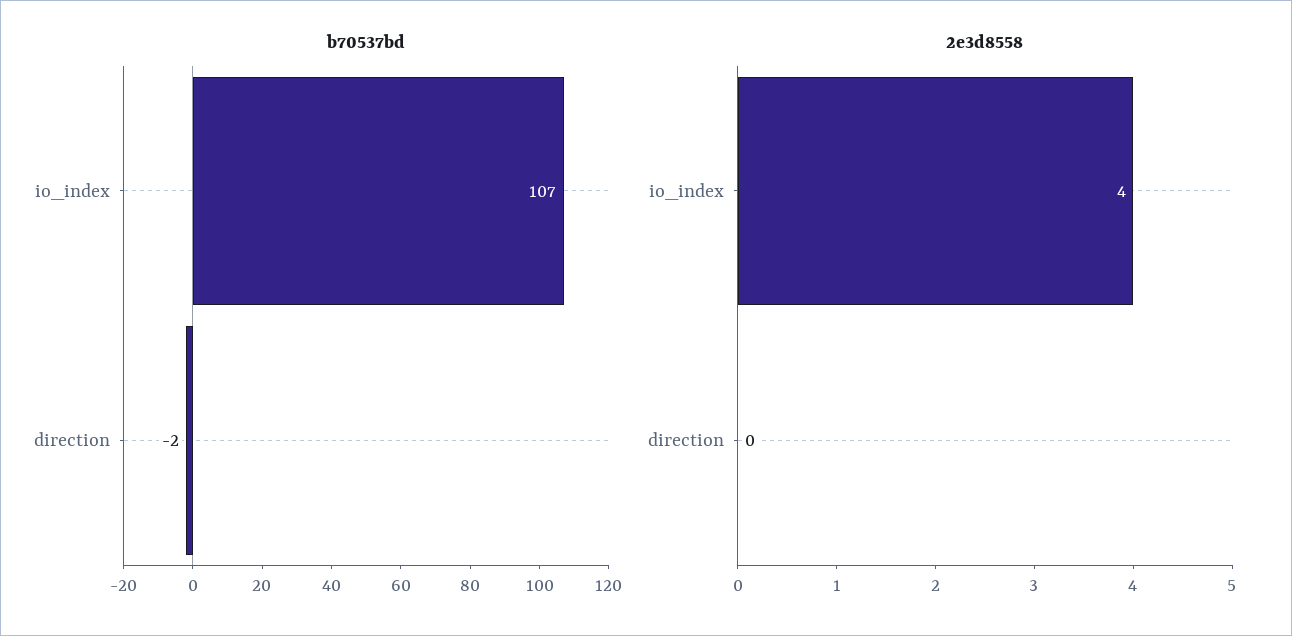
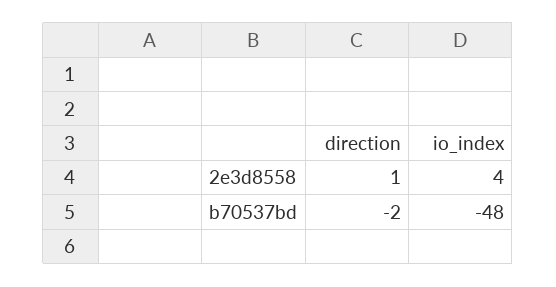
b70537bd, io_index: 107 -> -48
2e3d8558, direction: 0 -> 1

